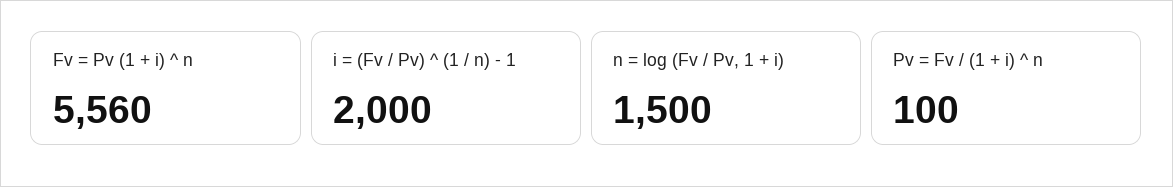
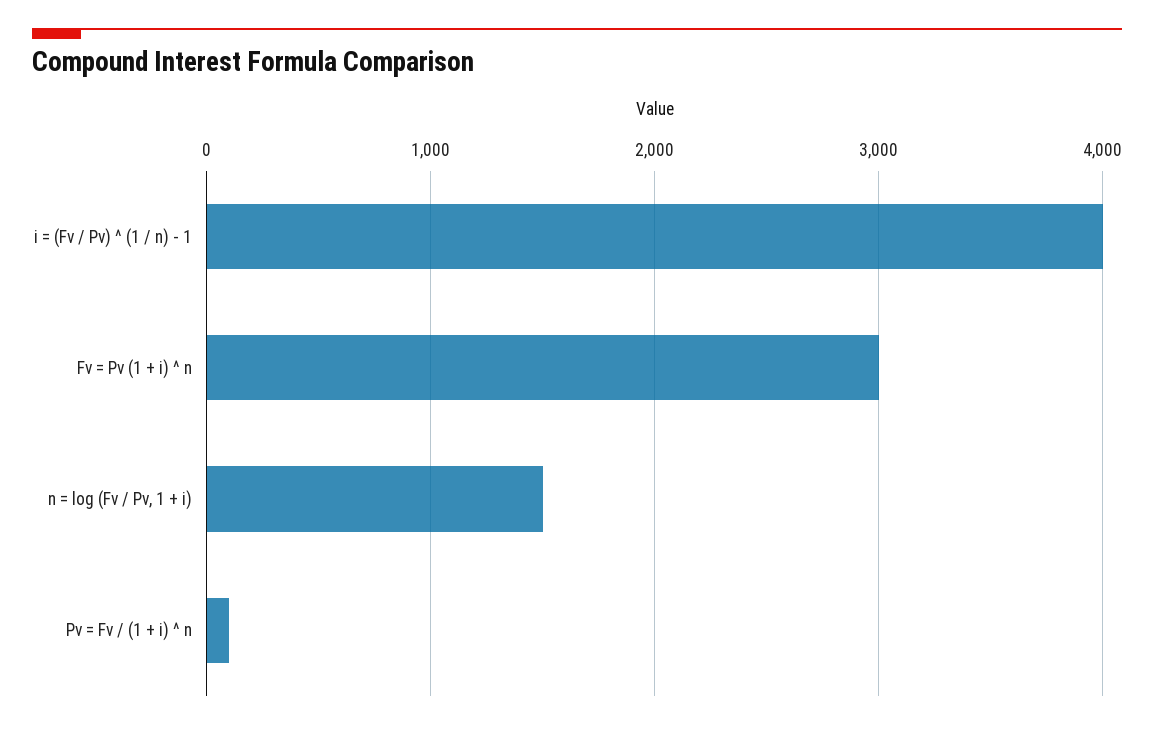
Fv = Pv (1 + i) ^ n: 5560 -> 3000
i = (Fv / Pv) ^ (1 / n) - 1: 2000 -> 4000

